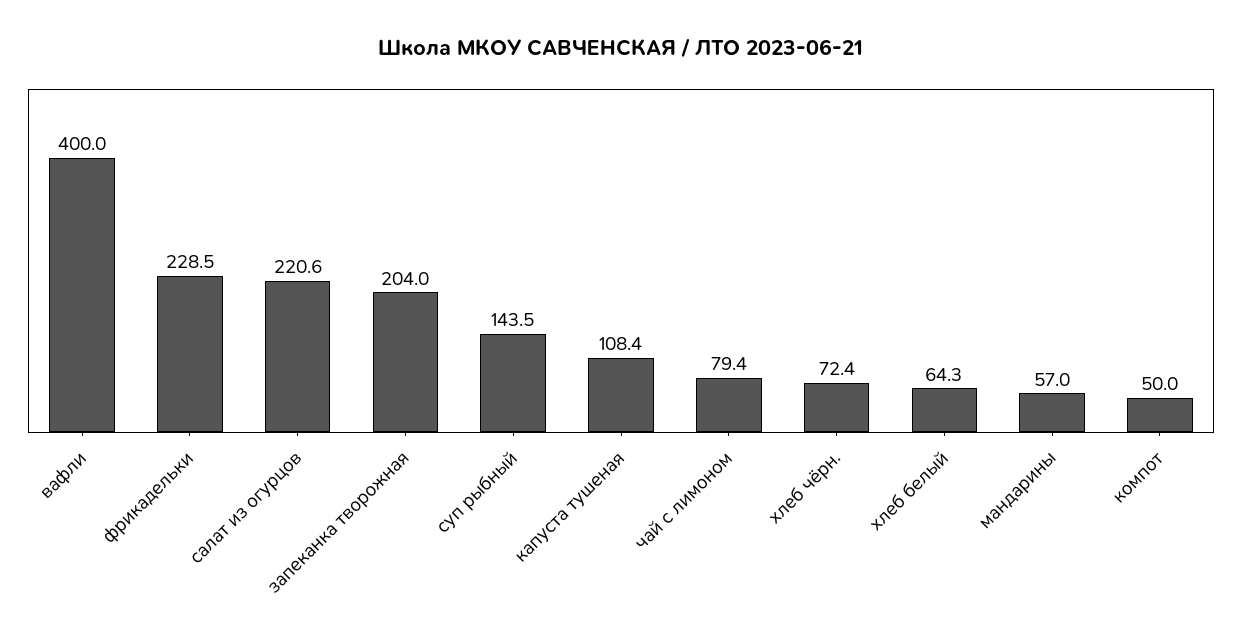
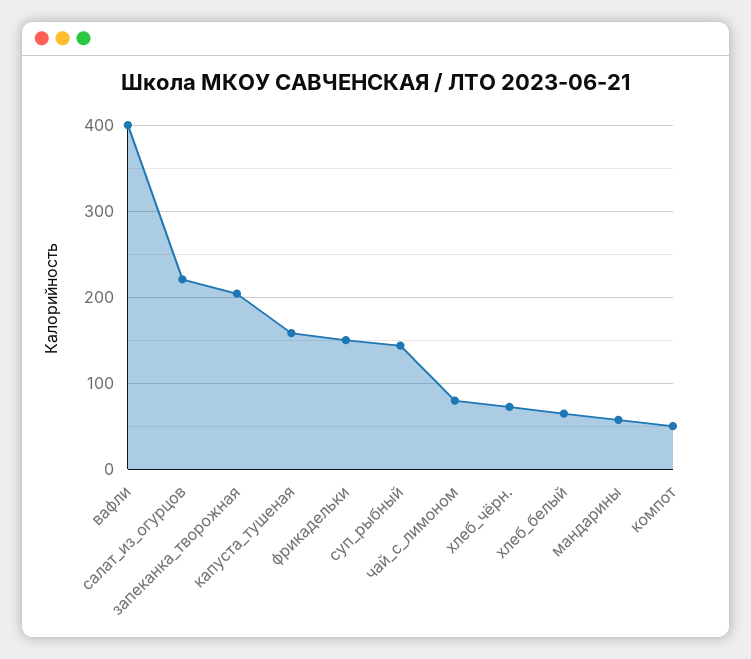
фрикадельки: 228.5 -> 150
капуста тушеная: 108.4 -> 160

